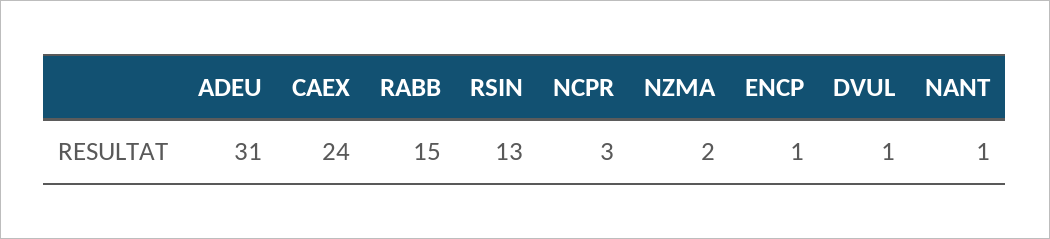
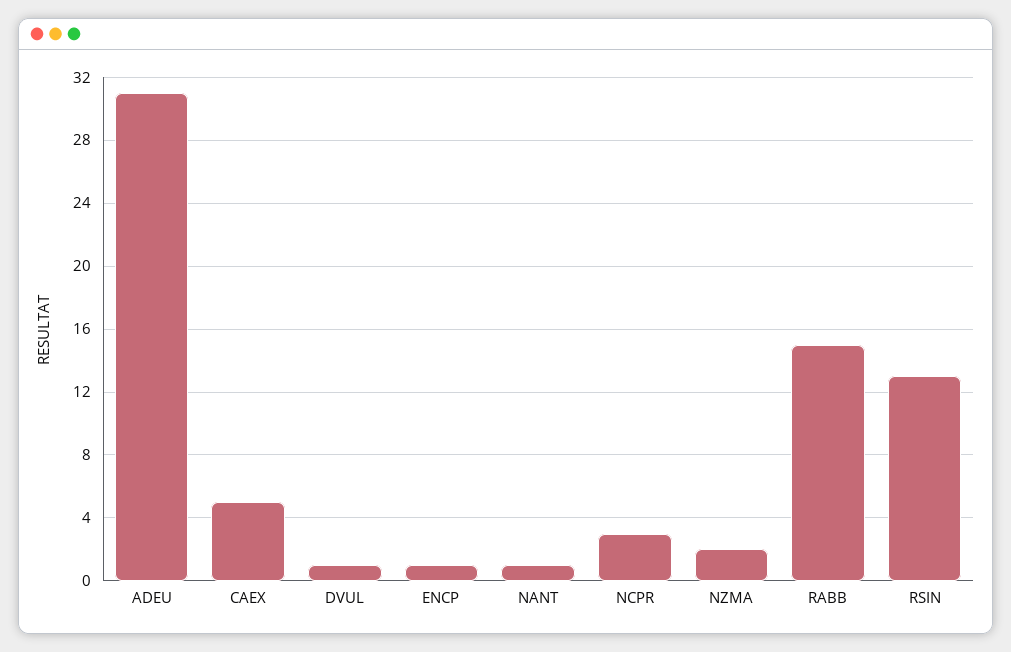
CAEX: 24 -> 5

